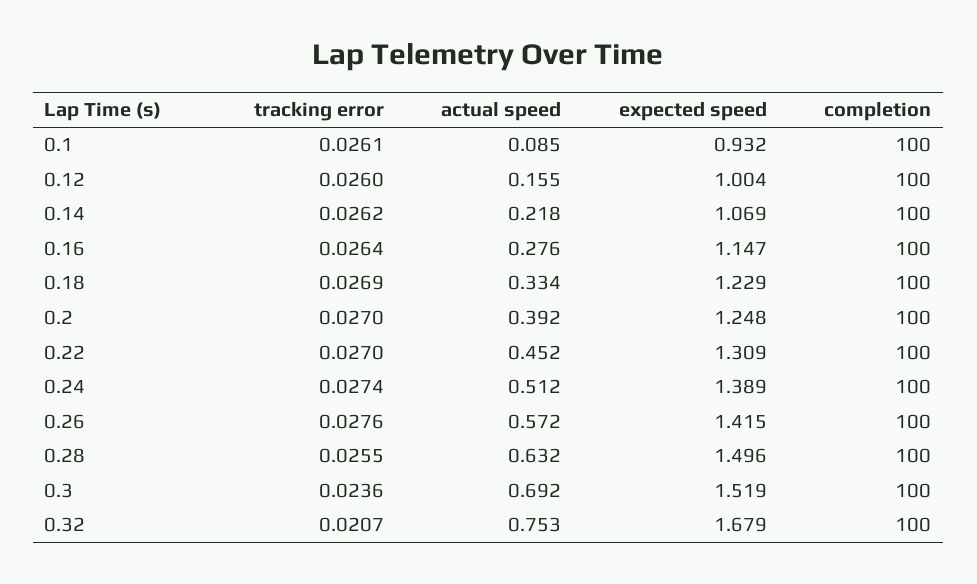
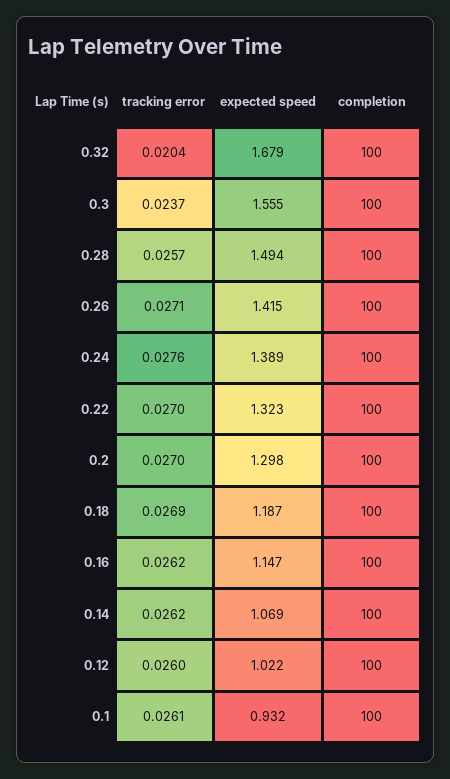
actual speed, 0.1: 0.085 -> none
actual speed, 0.12: 0.155 -> none
expected speed, 0.12: 1.004 -> 1.022
actual speed, 0.14: 0.218 -> none
tracking error, 0.16: 0.0264 -> 0.0262
actual speed, 0.16: 0.276 -> none
actual speed, 0.18: 0.334 -> none
expected speed, 0.18: 1.229 -> 1.187
actual speed, 0.2: 0.392 -> none
expected speed, 0.2: 1.248 -> 1.298
actual speed, 0.22: 0.452 -> none
expected speed, 0.22: 1.309 -> 1.323
tracking error, 0.24: 0.0274 -> 0.0276
actual speed, 0.24: 0.512 -> none
tracking error, 0.26: 0.0276 -> 0.0271
actual speed, 0.26: 0.572 -> none
tracking error, 0.28: 0.0255 -> 0.0257
actual speed, 0.28: 0.632 -> none
expected speed, 0.28: 1.496 -> 1.494
tracking error, 0.3: 0.0236 -> 0.0237
actual speed, 0.3: 0.692 -> none
expected speed, 0.3: 1.519 -> 1.555
tracking error, 0.32: 0.0207 -> 0.0204
actual speed, 0.32: 0.753 -> none

